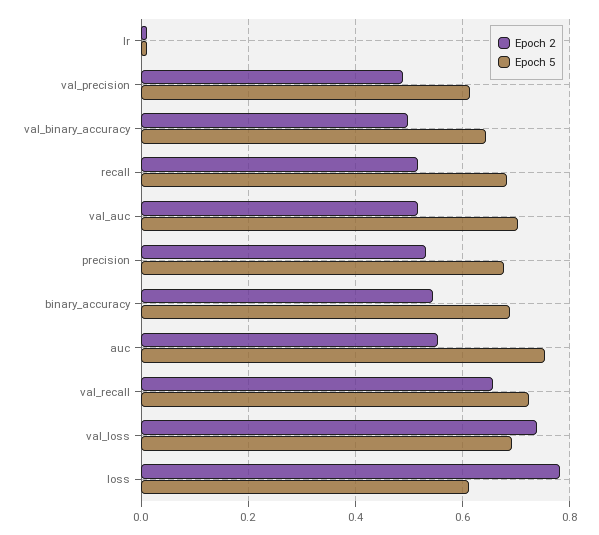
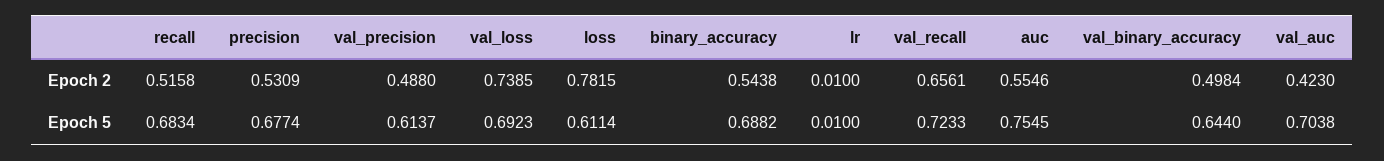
Epoch 2, val_auc: 0.52 -> 0.423

